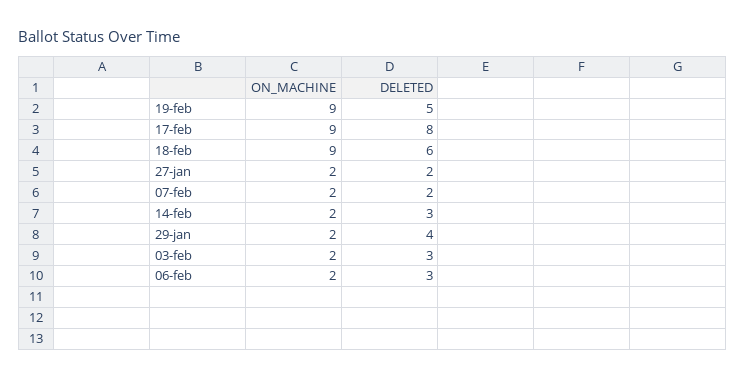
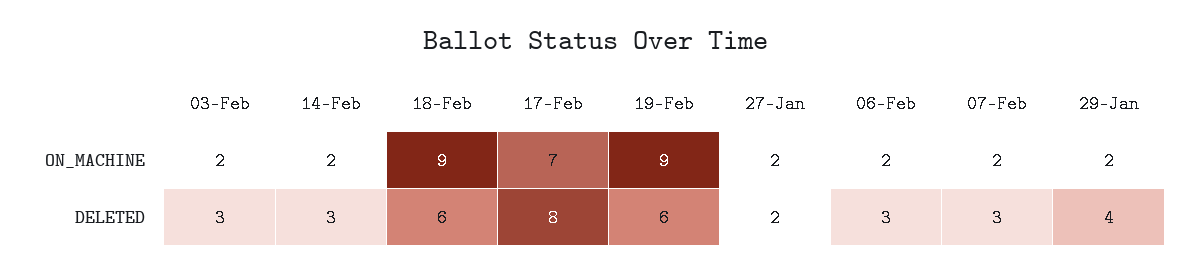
DELETED, 19-feb: 5 -> 6
ON_MACHINE, 17-feb: 9 -> 7
DELETED, 07-feb: 2 -> 3

